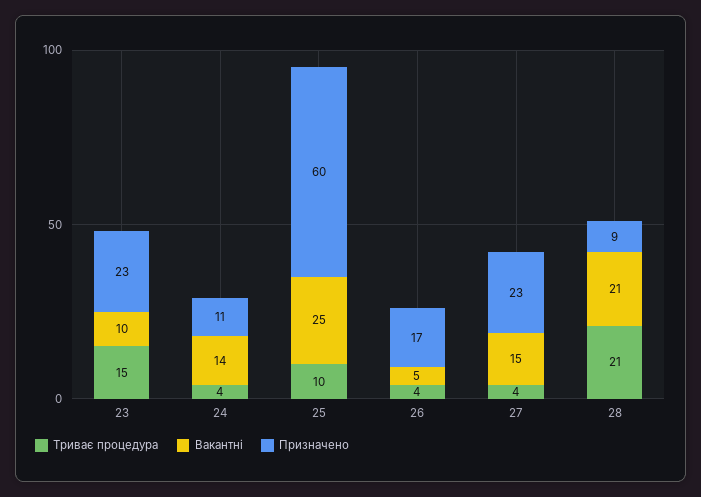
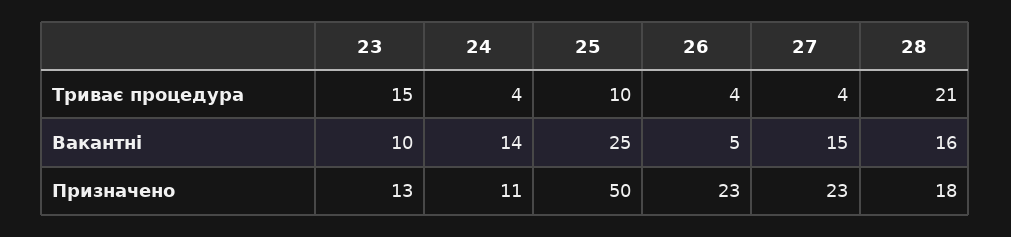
Призначено, 23: 23 -> 13
Призначено, 25: 60 -> 50
Призначено, 26: 17 -> 23
Вакантні, 28: 21 -> 16
Призначено, 28: 9 -> 18

